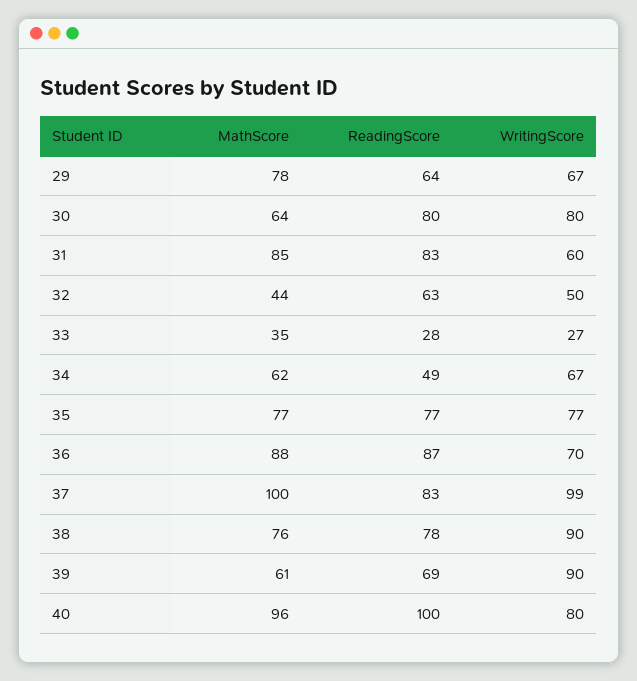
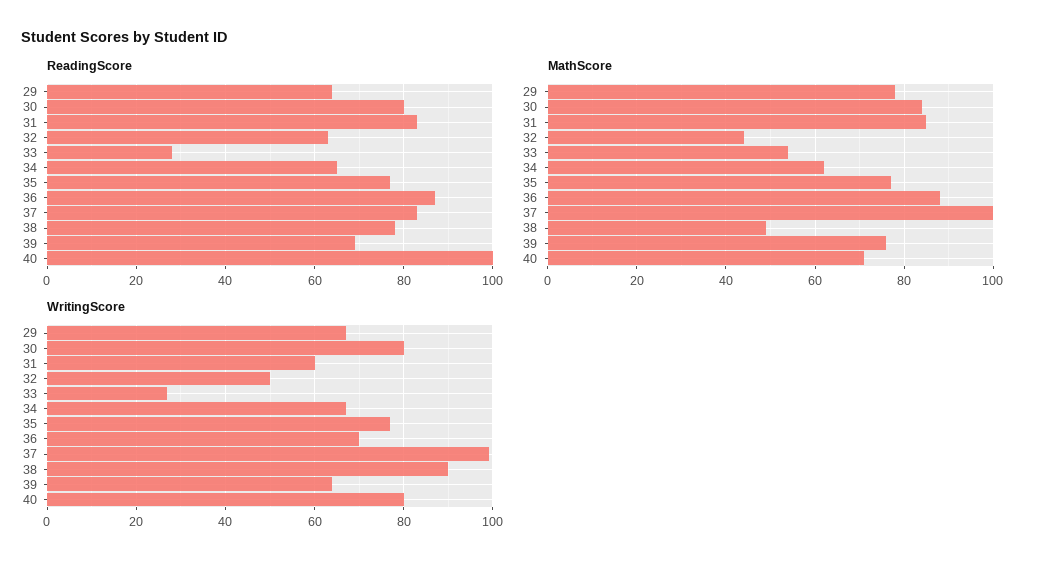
MathScore, 30: 64 -> 85
MathScore, 33: 35 -> 55
ReadingScore, 34: 49 -> 65
MathScore, 38: 76 -> 50
MathScore, 39: 61 -> 75
WritingScore, 39: 90 -> 65
MathScore, 40: 96 -> 70

